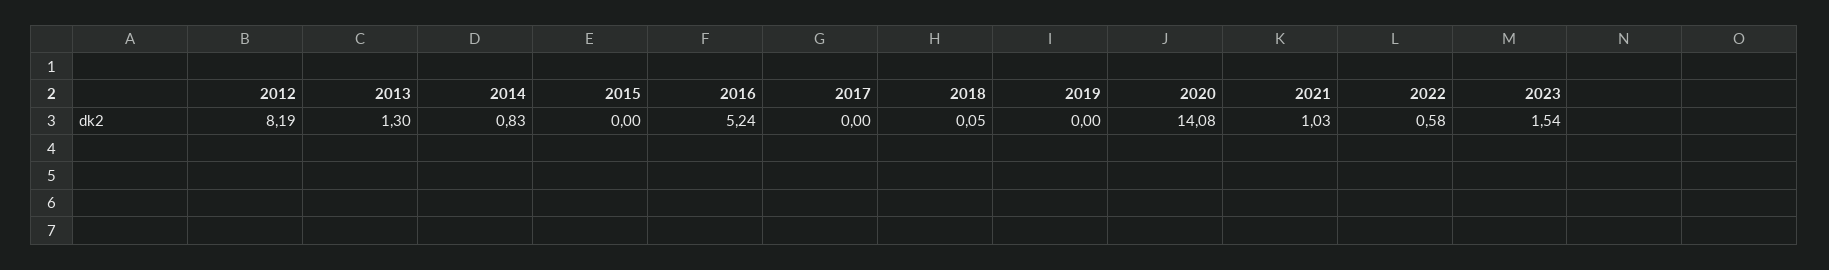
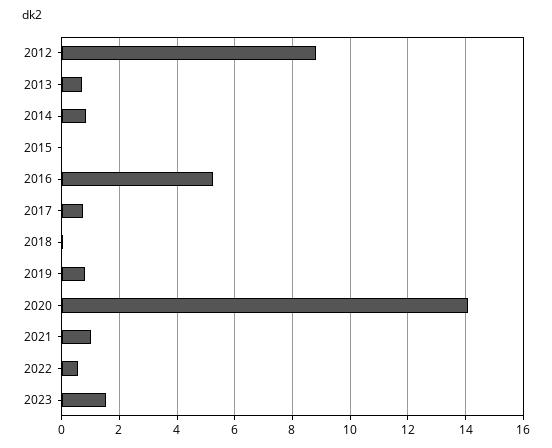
2012: 8.19 -> 8.75
2013: 1.3 -> 0.75
2017: 0 -> 0.75
2019: 0 -> 0.75

